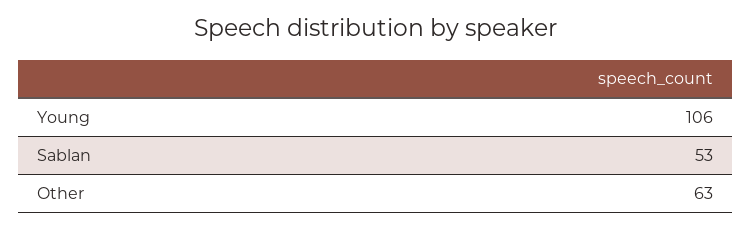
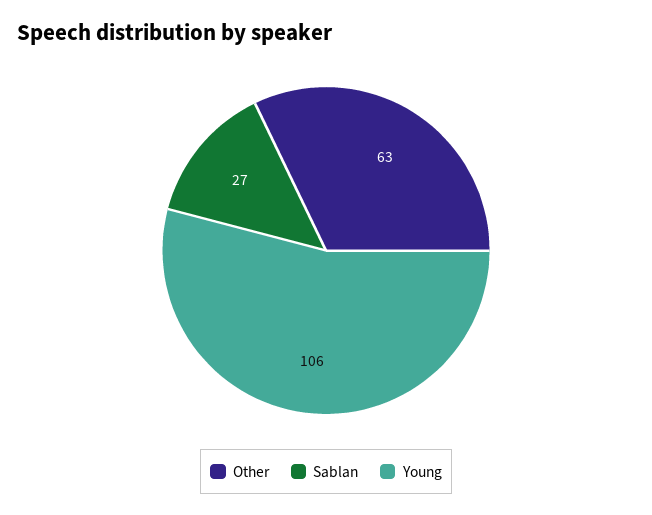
Sablan: 53 -> 27

